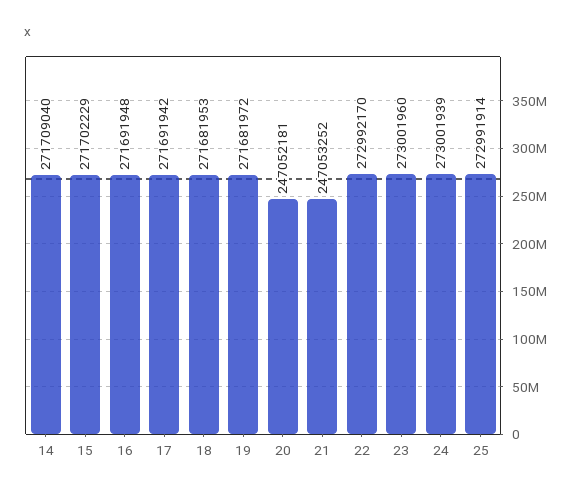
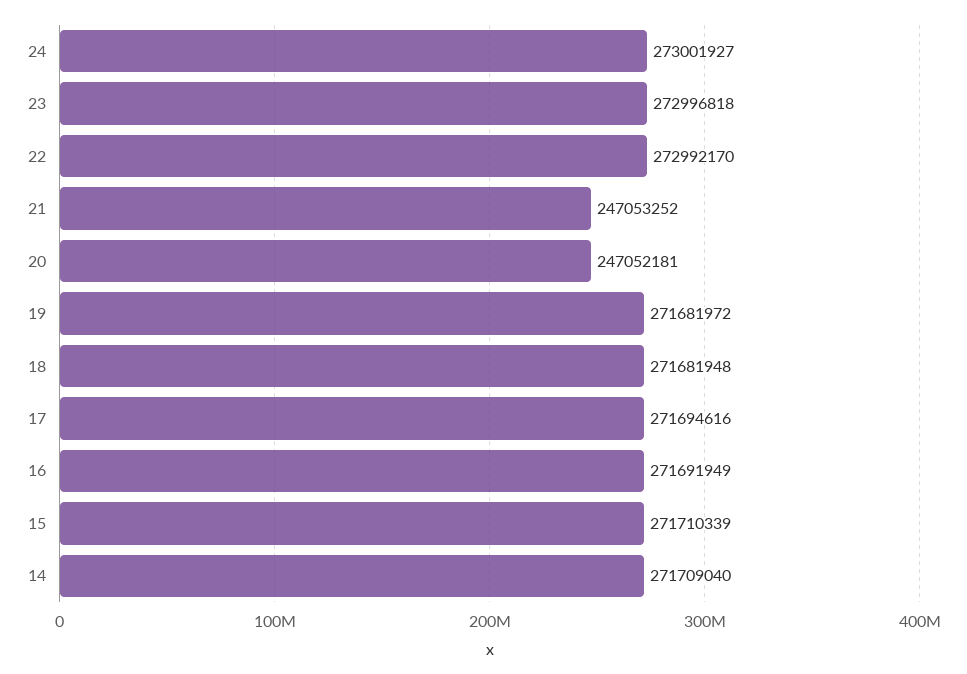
15: 271702229 -> 271710339
16: 271691948 -> 271691949
17: 271691942 -> 271694616
18: 271681953 -> 271681948
23: 273001960 -> 272996818
24: 273001939 -> 273001927
25: 272991914 -> none

